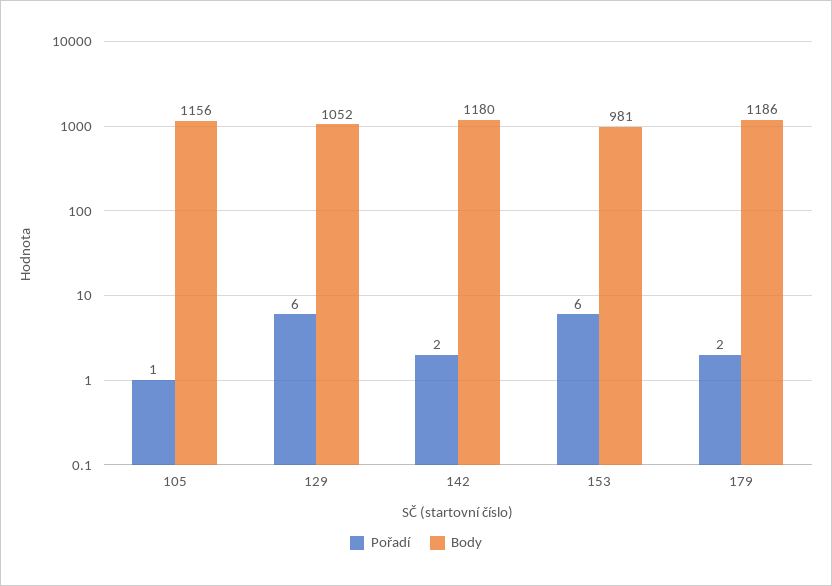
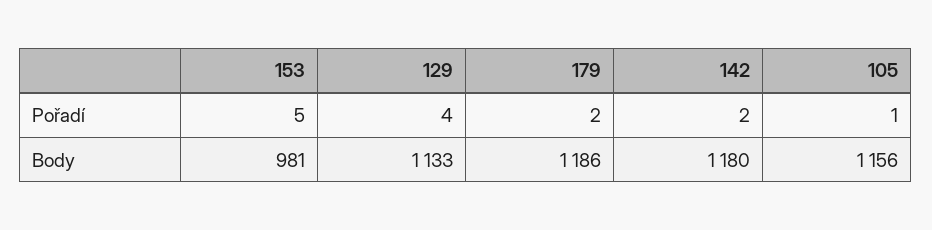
Pořadí, 129: 6 -> 4
Body, 129: 1052 -> 1133
Pořadí, 153: 6 -> 5

